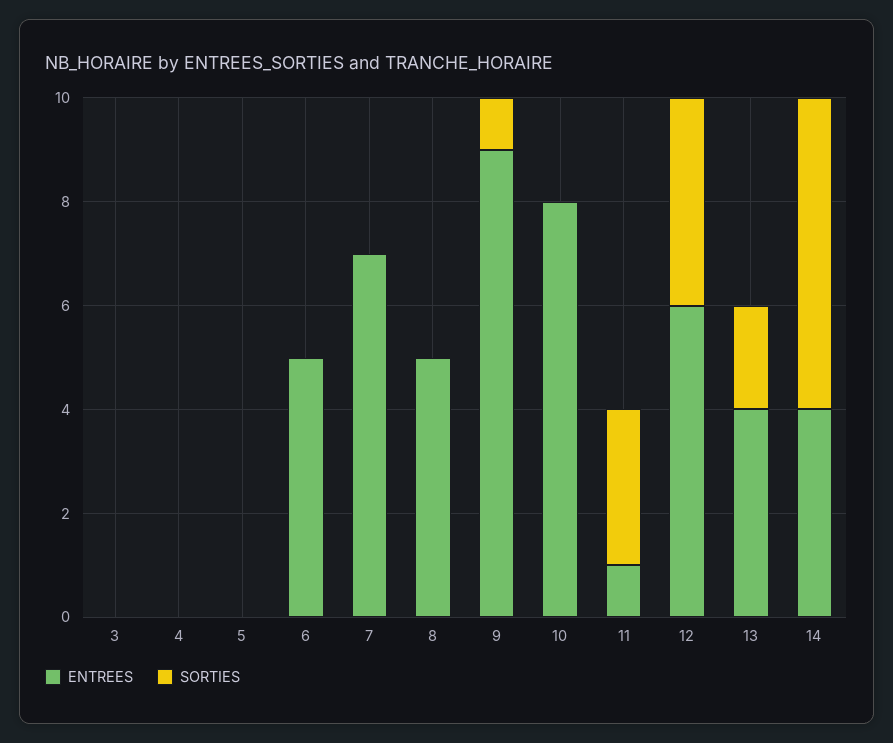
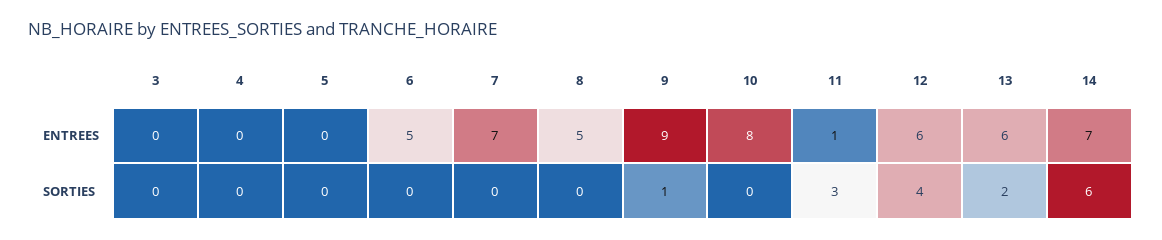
ENTREES, 13: 4 -> 6
ENTREES, 14: 4 -> 7

